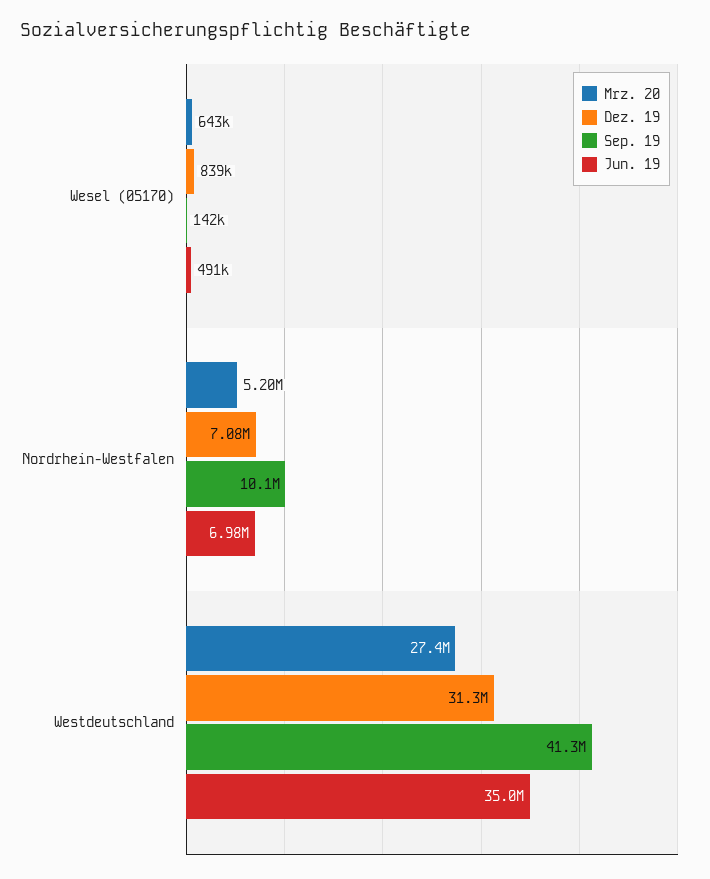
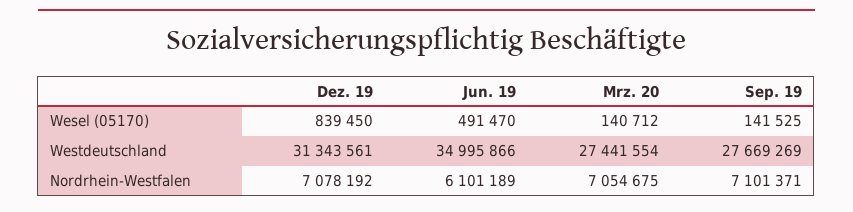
Mrz. 20, Wesel (05170): 643000 -> 140712
Mrz. 20, Nordrhein-Westfalen: 5200000 -> 7054675
Sep. 19, Nordrhein-Westfalen: 10100000 -> 7101371
Jun. 19, Nordrhein-Westfalen: 6980000 -> 6101189
Sep. 19, Westdeutschland: 41300000 -> 27669269

